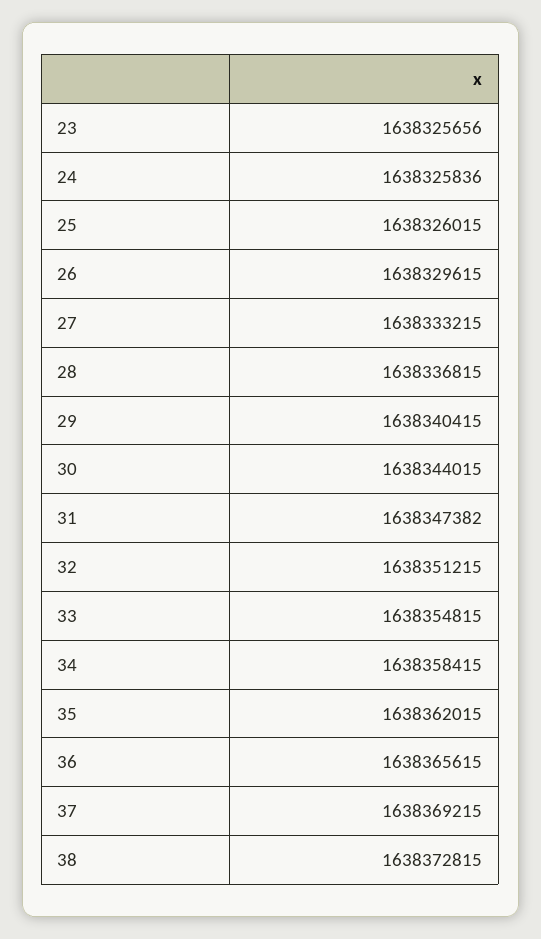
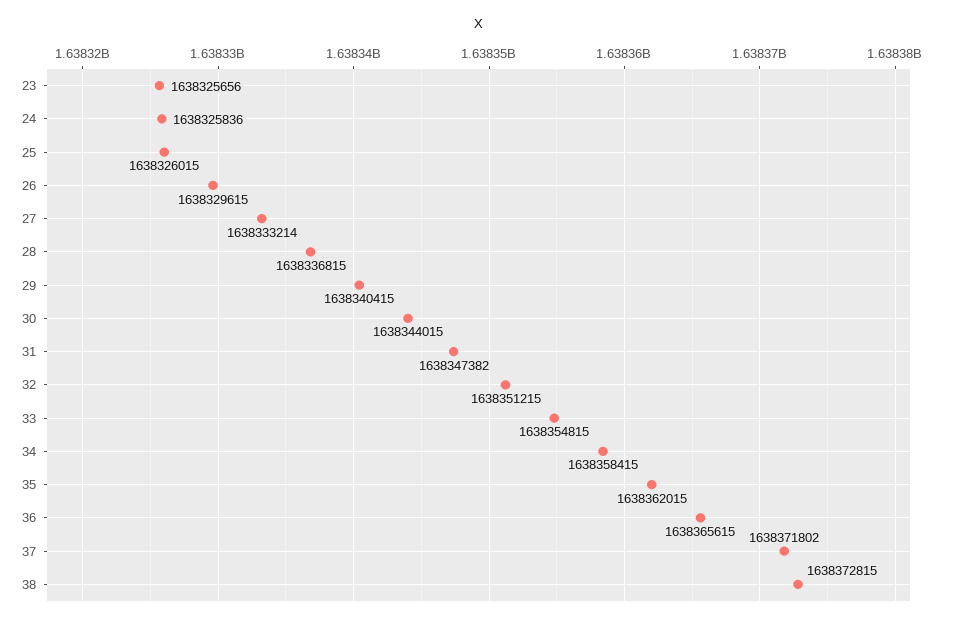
27: 1638333215 -> 1638333214
37: 1638369215 -> 1638371802

